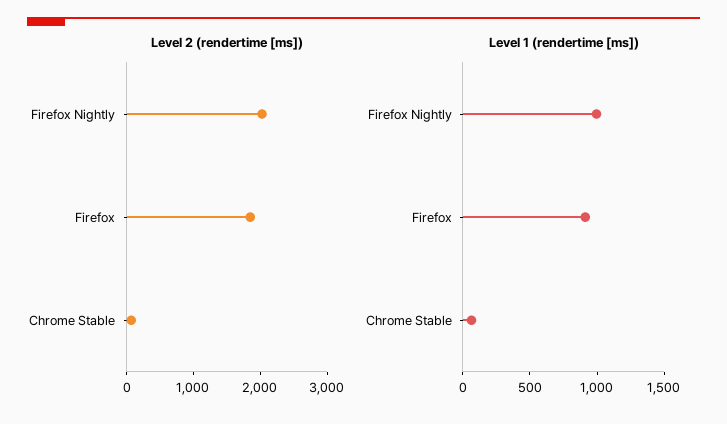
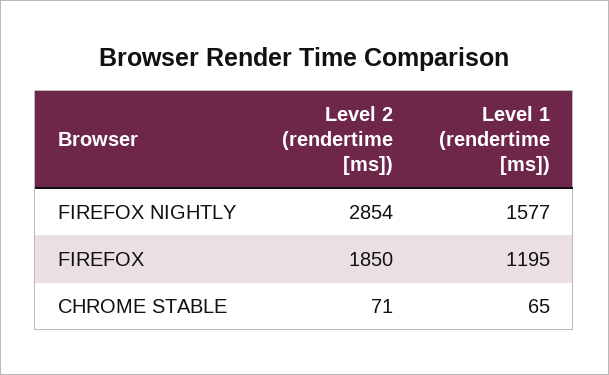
Level 2 (rendertime [ms]), Firefox Nightly: 2000 -> 2854
Level 1 (rendertime [ms]), Firefox Nightly: 1000 -> 1577
Level 1 (rendertime [ms]), Firefox: 900 -> 1195

